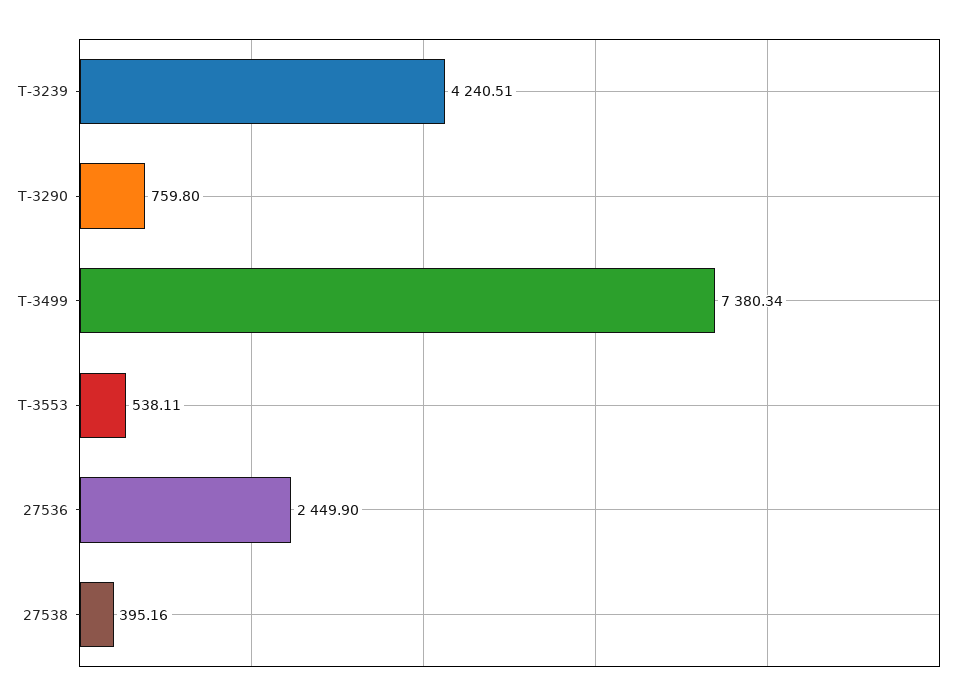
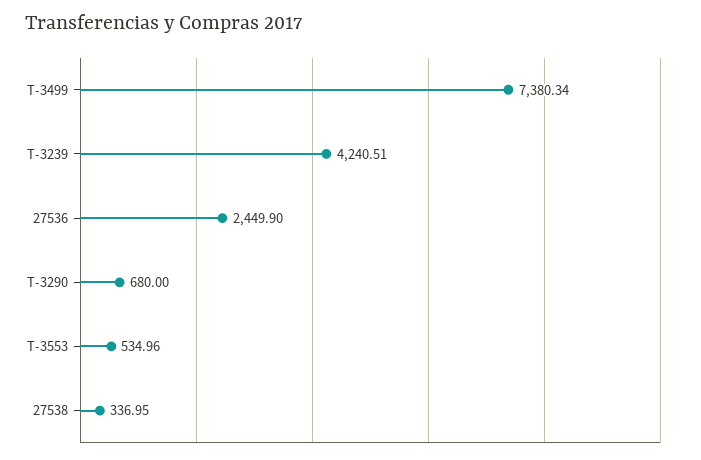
T-3290: 759.8 -> 680
T-3553: 538.11 -> 534.96
27538: 395.16 -> 336.95

